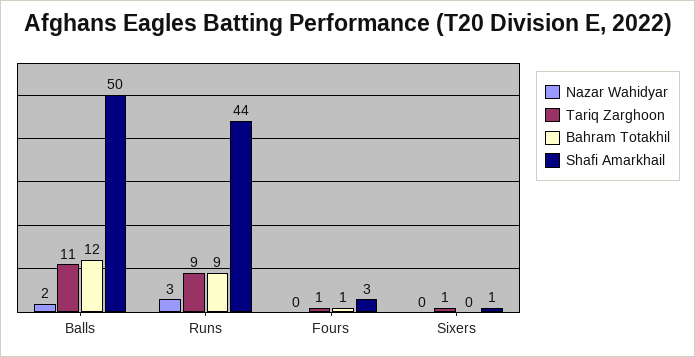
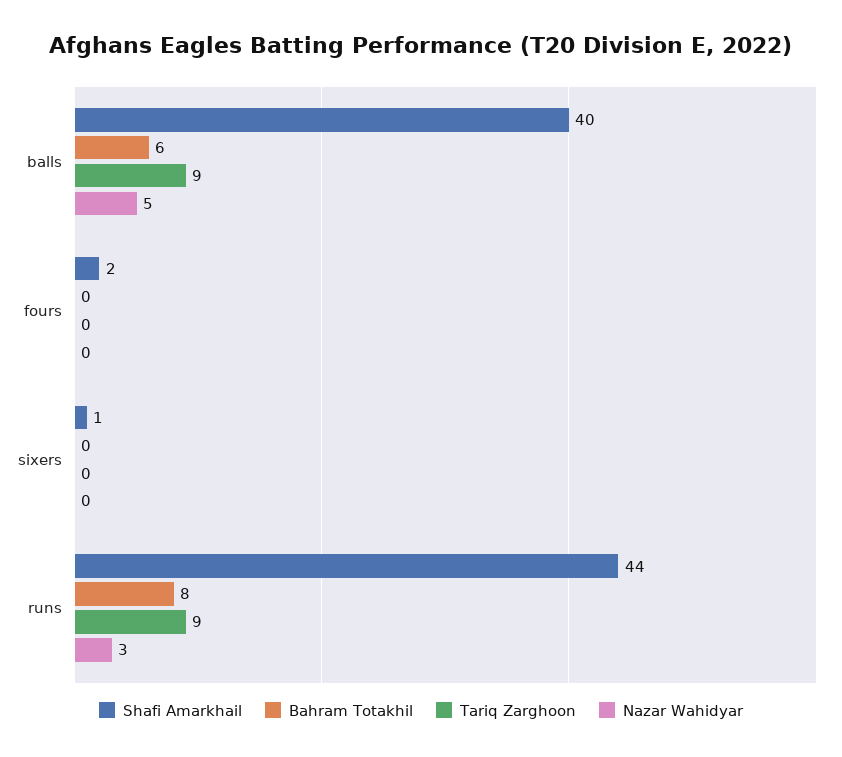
Nazar Wahidyar, Balls: 2 -> 5
Tariq Zarghoon, Balls: 11 -> 9
Bahram Totakhil, Balls: 12 -> 6
Shafi Amarkhail, Balls: 50 -> 40
Bahram Totakhil, Runs: 9 -> 8
Tariq Zarghoon, Fours: 1 -> 0
Bahram Totakhil, Fours: 1 -> 0
Shafi Amarkhail, Fours: 3 -> 2
Tariq Zarghoon, Sixers: 1 -> 0

